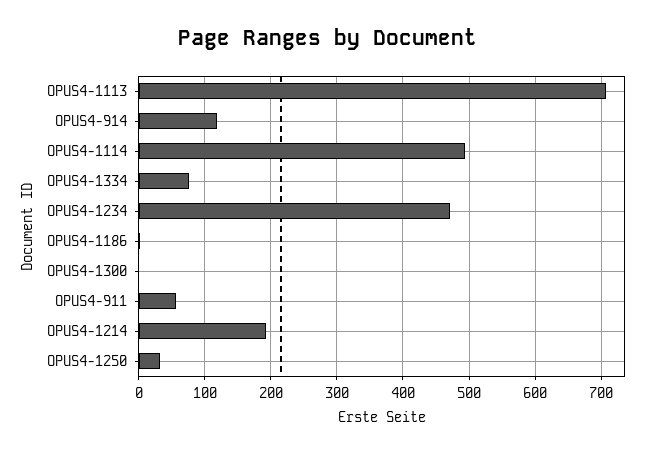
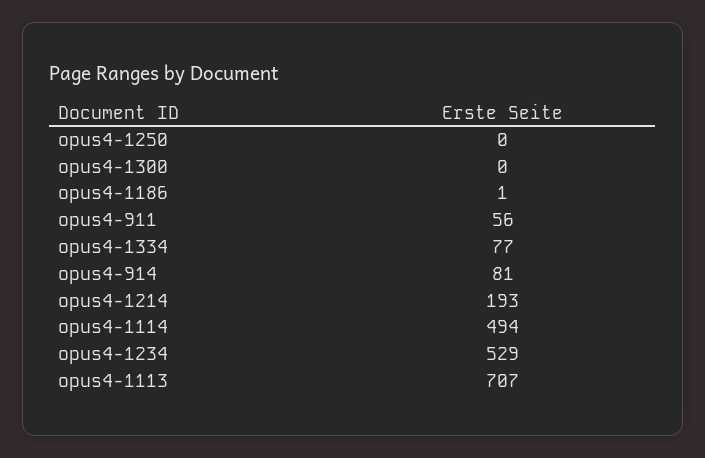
OPUS4-914: 120 -> 81
OPUS4-1234: 470 -> 529
OPUS4-1250: 30 -> 0

